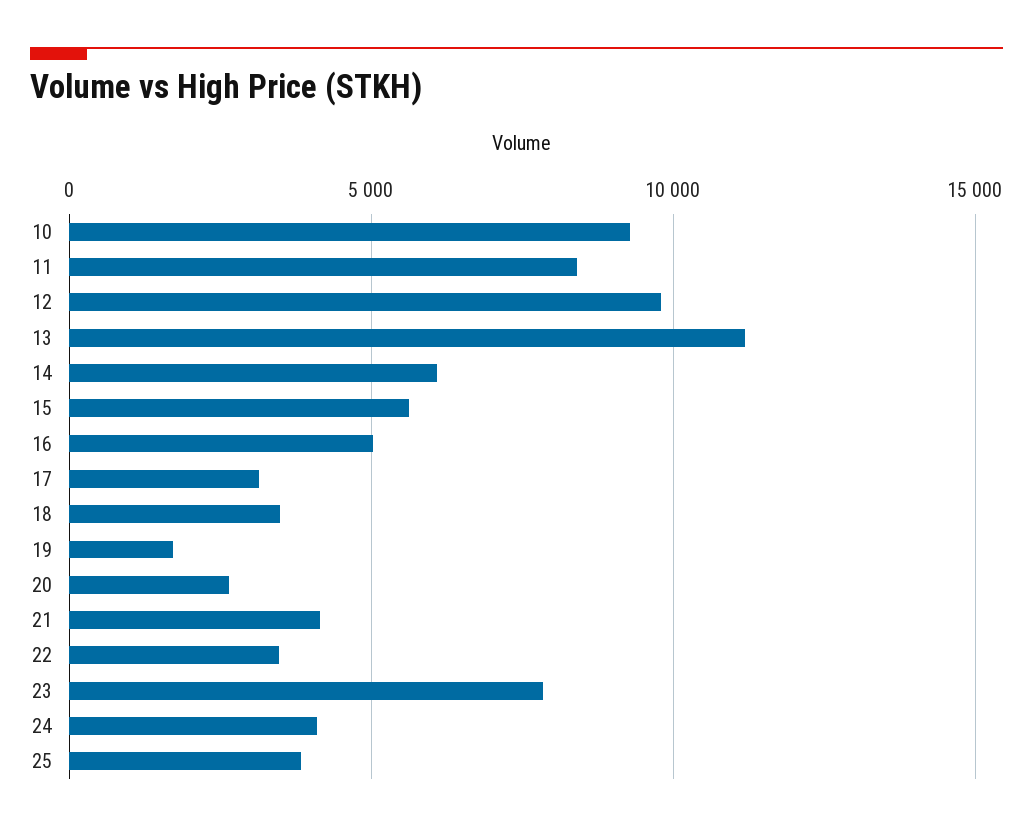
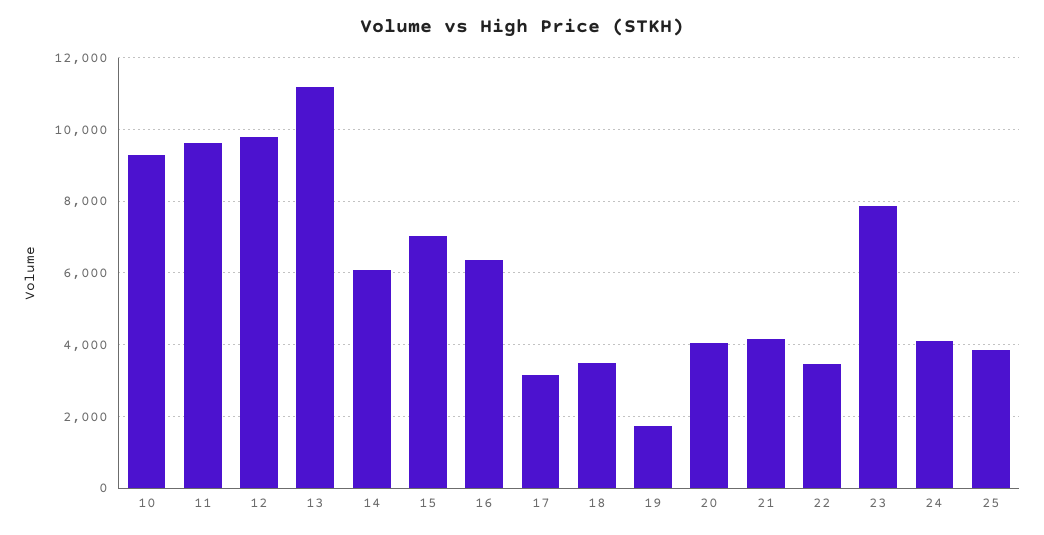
11: 8500 -> 9600
15: 5500 -> 7000
16: 5000 -> 6400
20: 2500 -> 4000

